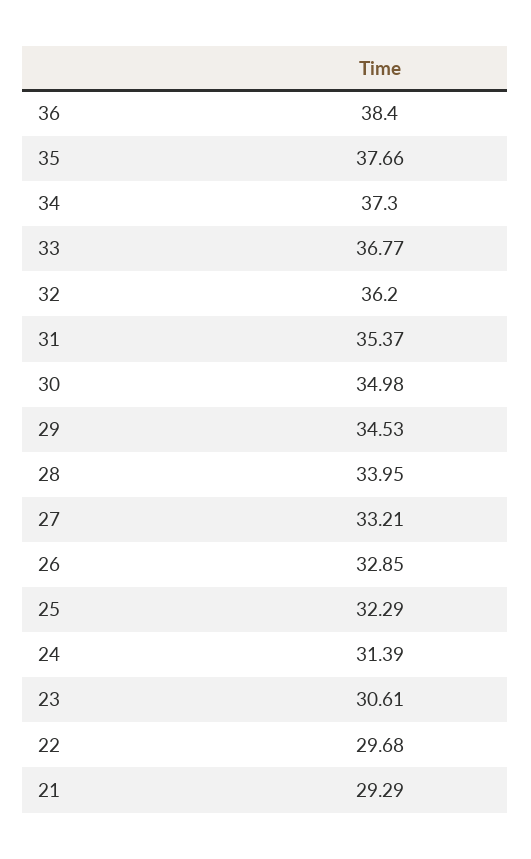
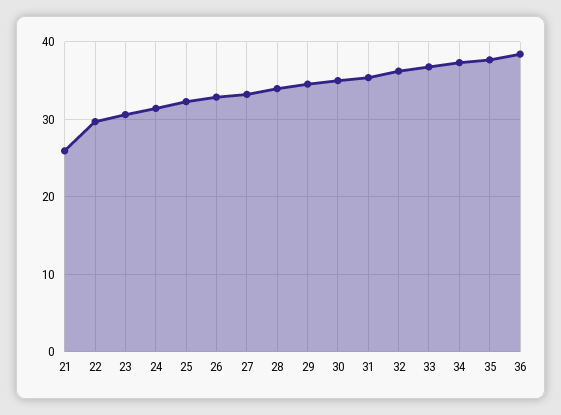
21: 29.29 -> 26

